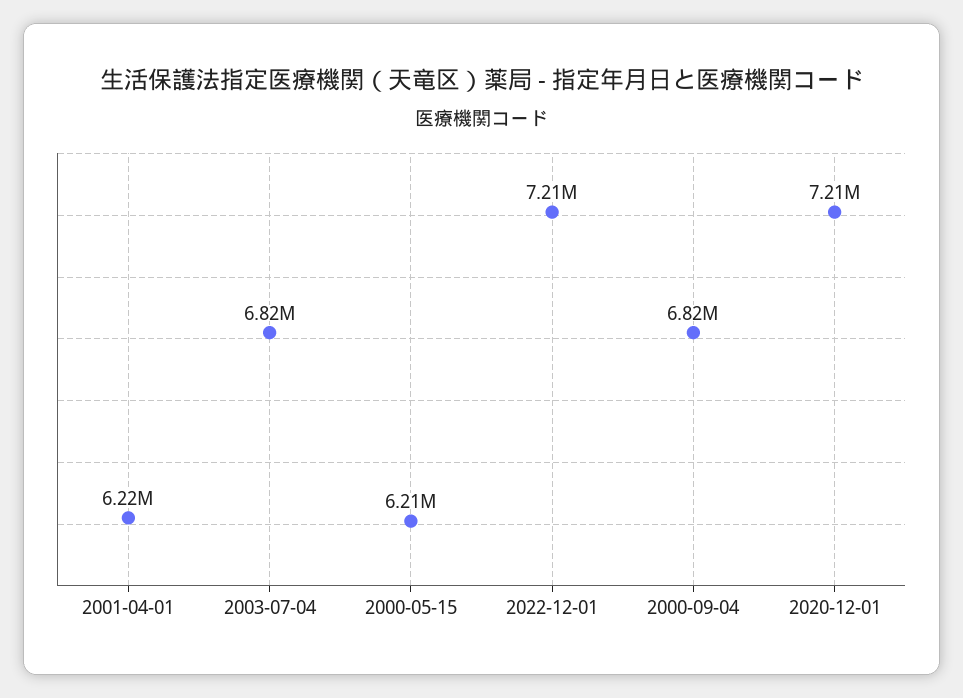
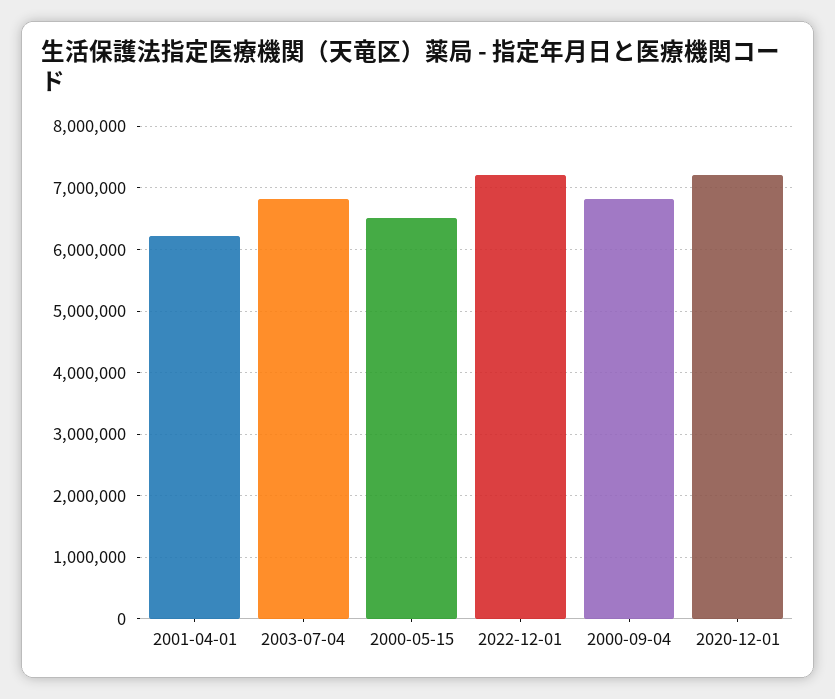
2000-05-15: 6210000 -> 6500000

